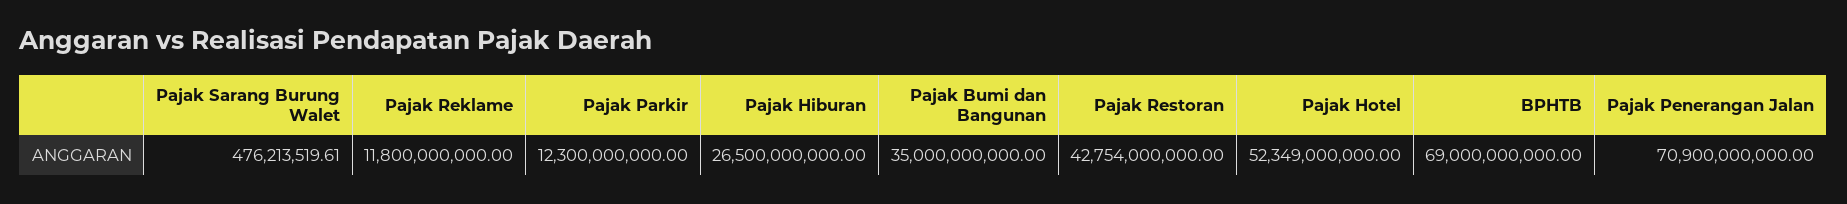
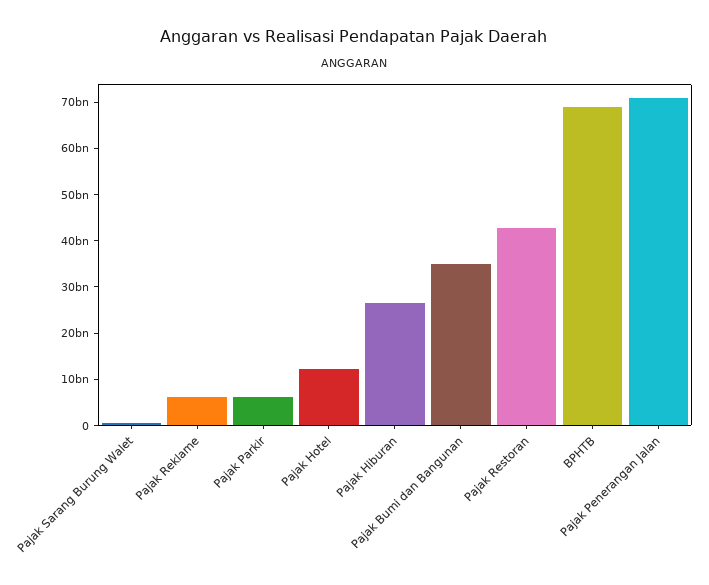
Pajak Reklame: 11800000000 -> 6000000000
Pajak Parkir: 12300000000 -> 6000000000
Pajak Hotel: 52349000000 -> 12000000000

